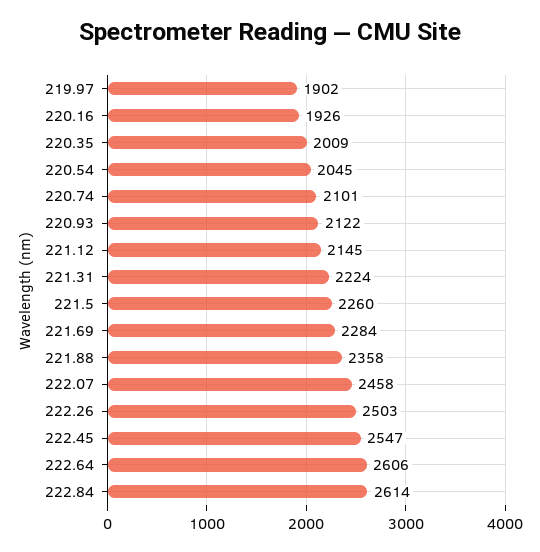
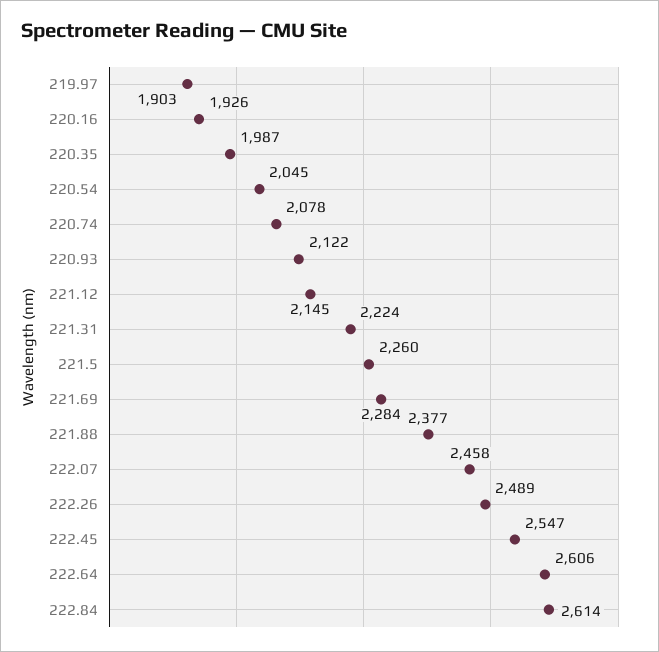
219.97: 1902 -> 1903
220.35: 2009 -> 1987
220.74: 2101 -> 2078
221.88: 2358 -> 2377
222.26: 2503 -> 2489

